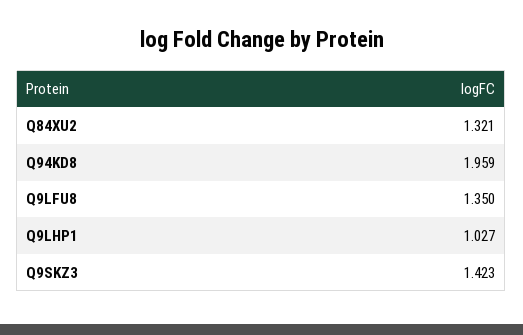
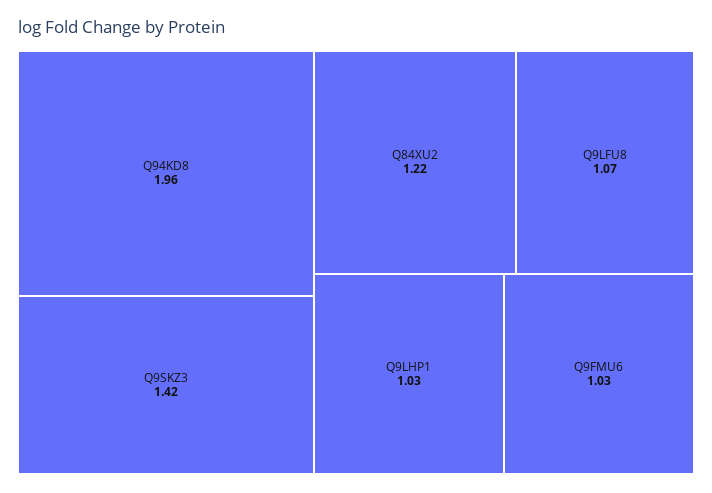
Q84XU2: 1.321 -> 1.22
Q9LFU8: 1.35 -> 1.07
Q9FMU6: none -> 1.03

